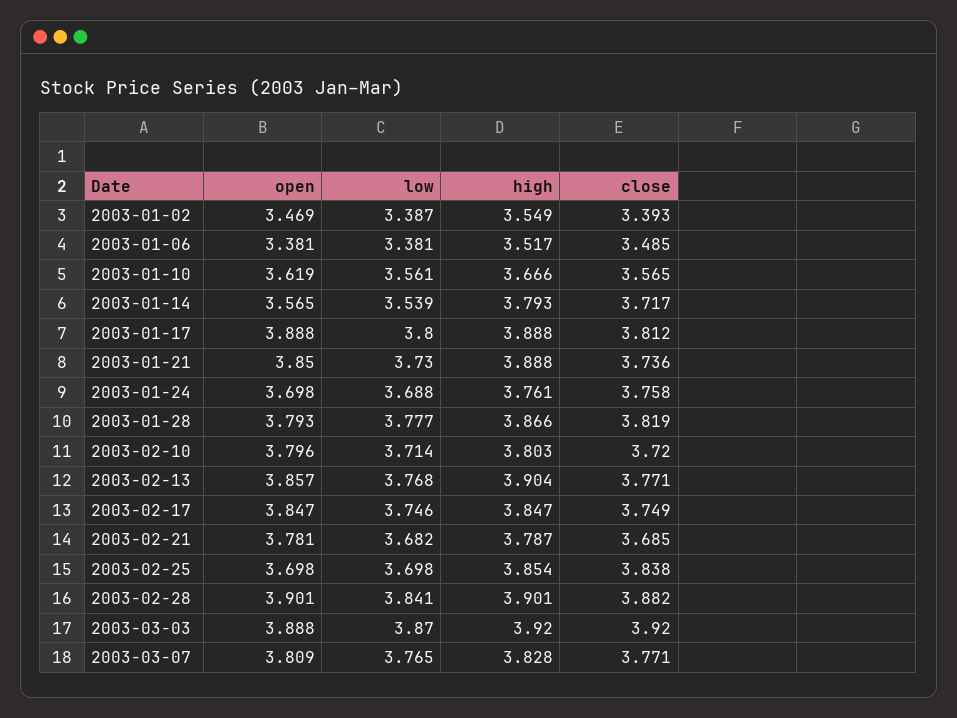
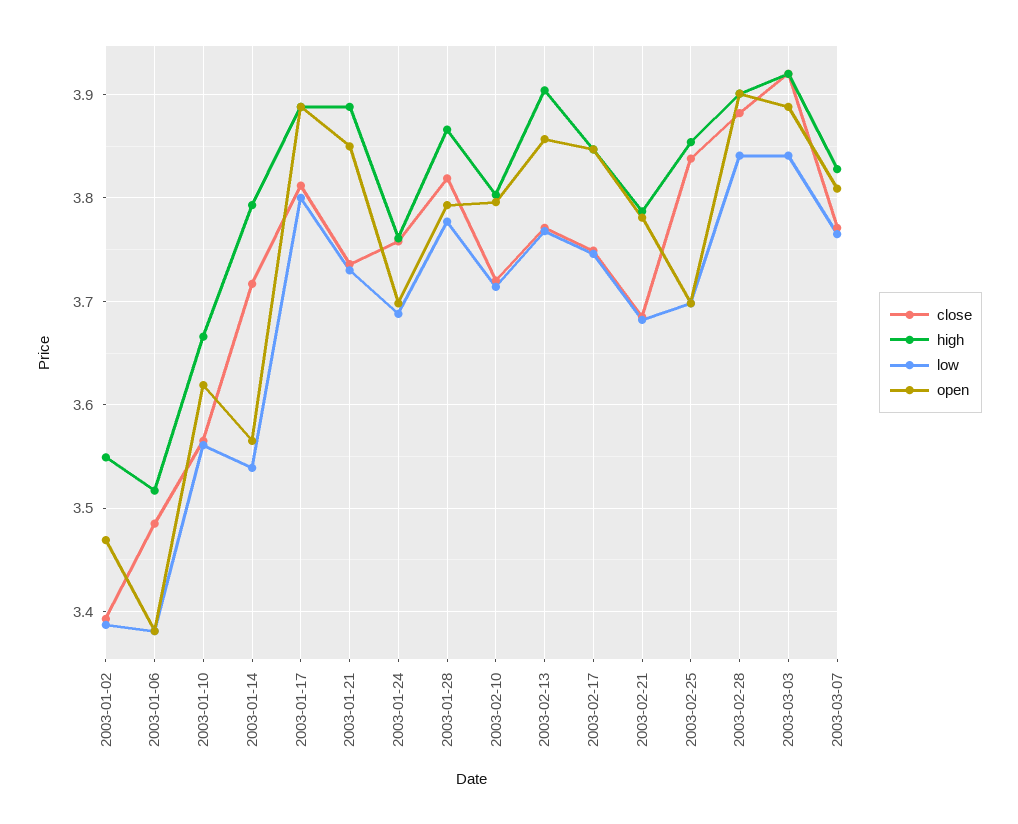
low, 2003-03-03: 3.87 -> 3.84

